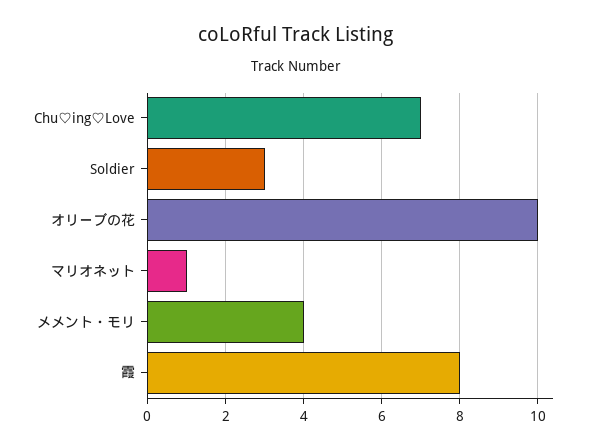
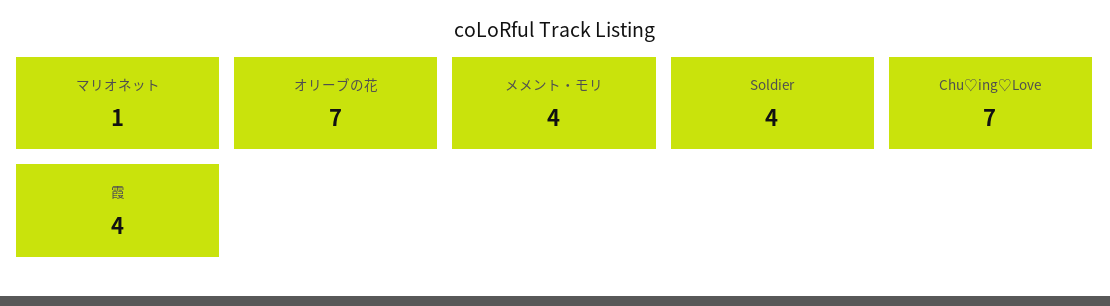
Soldier: 3 -> 4
オリーブの花: 10 -> 7
霞: 8 -> 4

